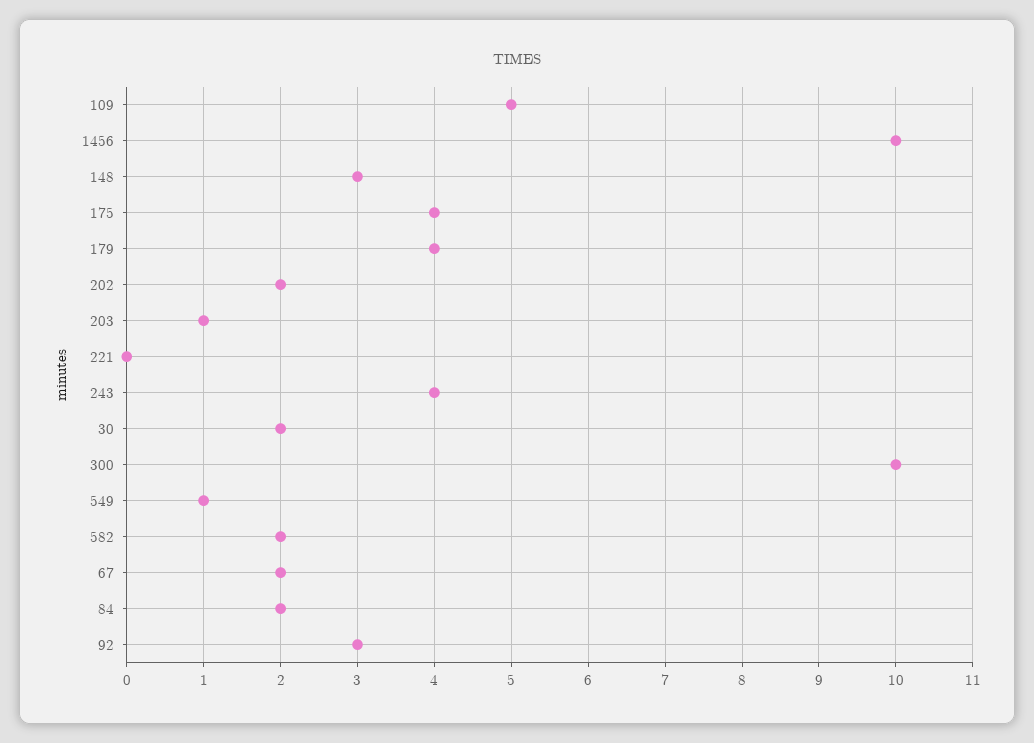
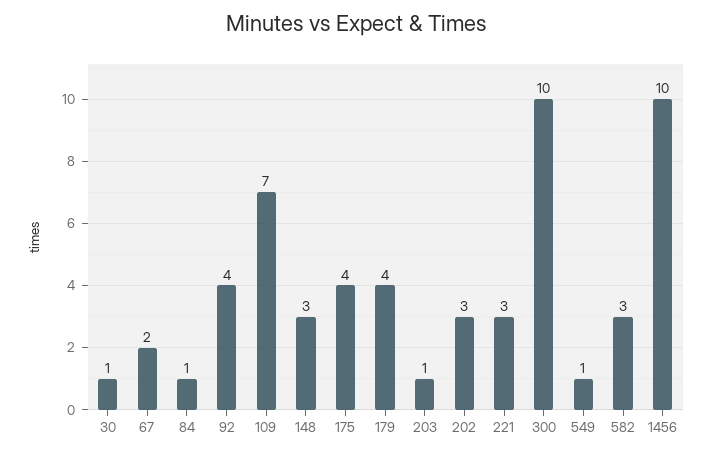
109: 5 -> 7
202: 2 -> 3
221: 0 -> 3
243: 4 -> none
30: 2 -> 1
582: 2 -> 3
84: 2 -> 1
92: 3 -> 4

